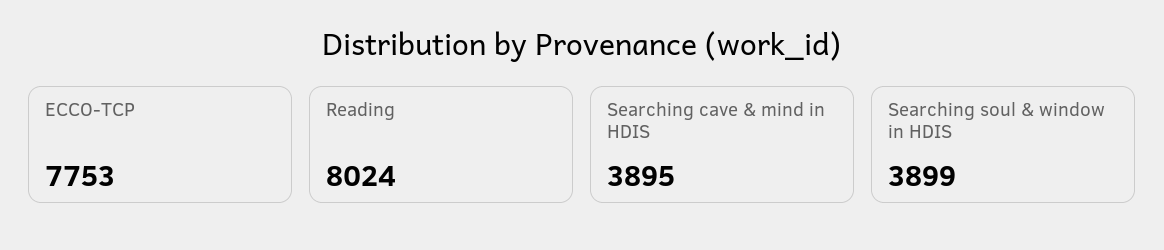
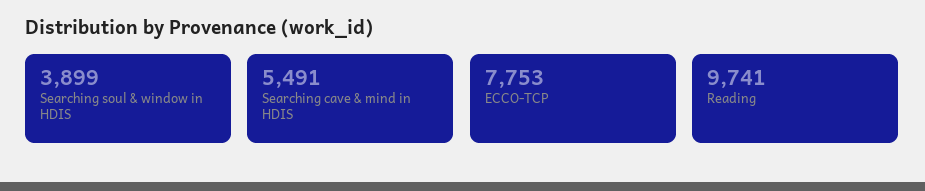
Reading: 8024 -> 9741
Searching cave & mind in HDIS: 3895 -> 5491

